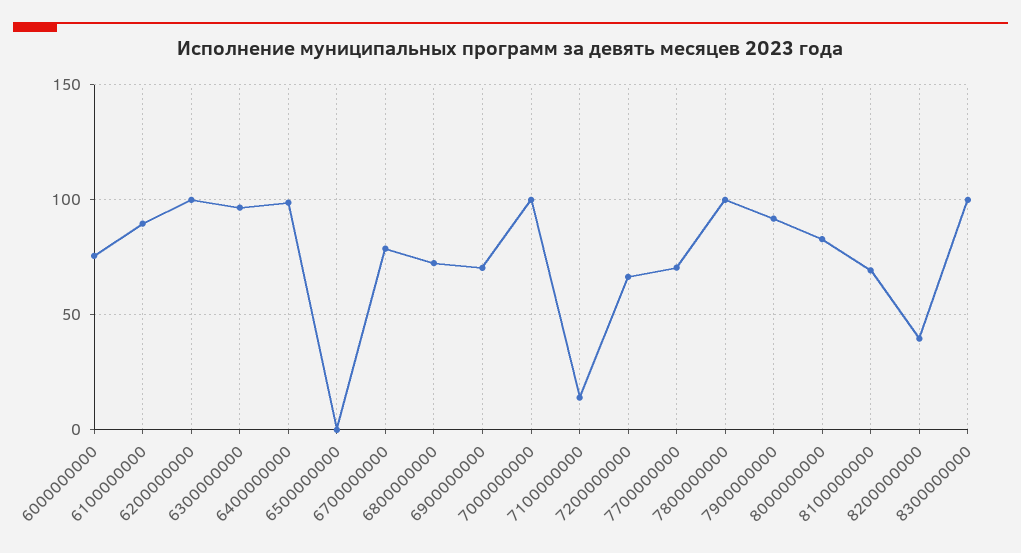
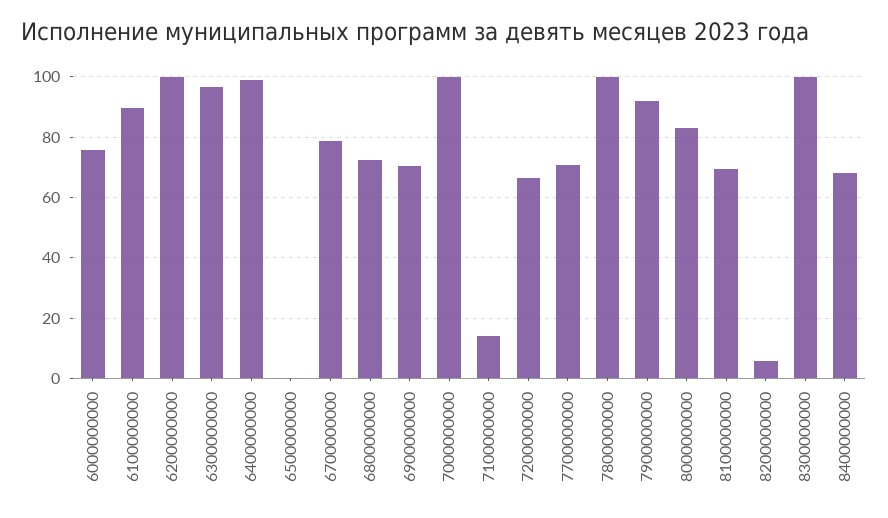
8200000000: 40 -> 6
8400000000: none -> 68

